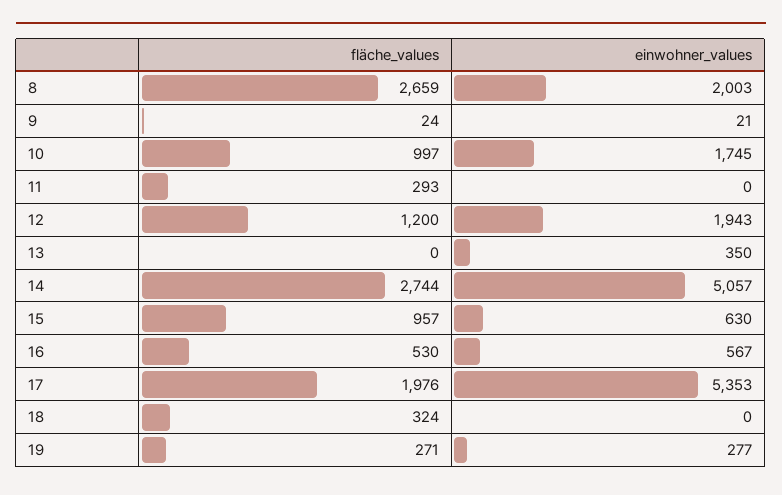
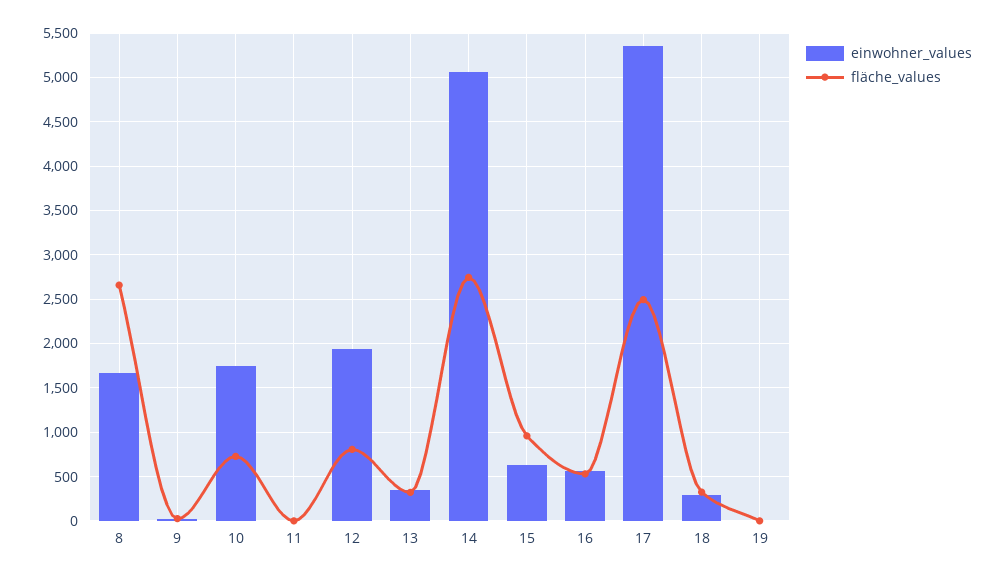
einwohner_values, 8: 2003 -> 1700
fläche_values, 10: 997 -> 700
fläche_values, 11: 293 -> 0
fläche_values, 12: 1200 -> 800
fläche_values, 13: 0 -> 300
fläche_values, 17: 1976 -> 2500
einwohner_values, 18: 0 -> 300
fläche_values, 19: 271 -> 0
einwohner_values, 19: 277 -> 0

